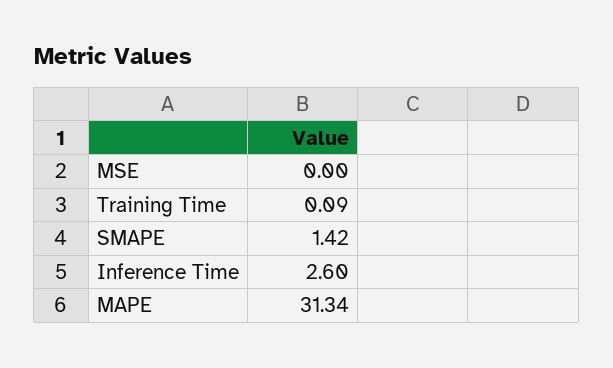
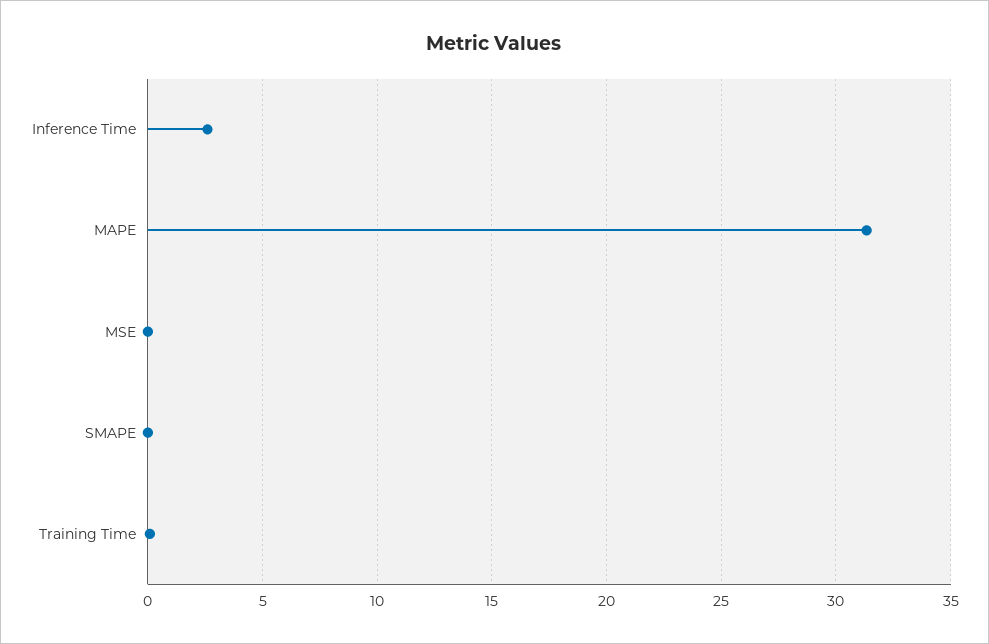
SMAPE: 1.42 -> 0

